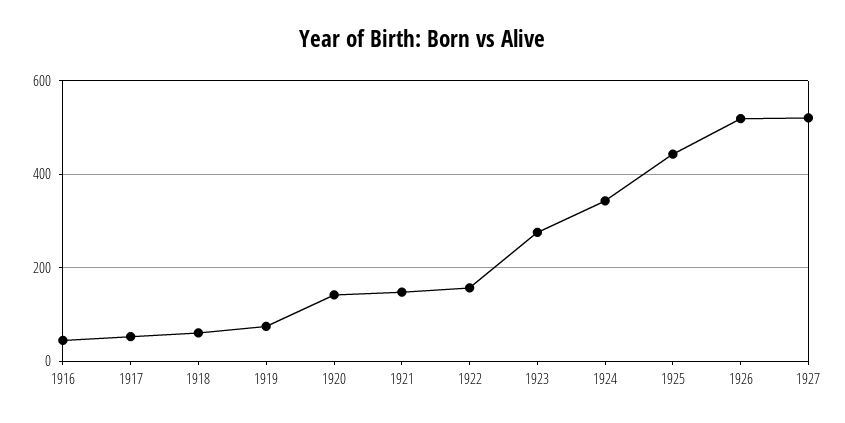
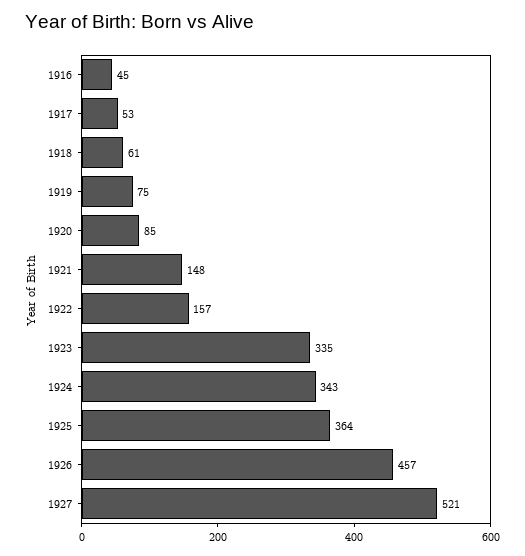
1920: 140 -> 85
1923: 280 -> 335
1925: 440 -> 364
1926: 520 -> 457

